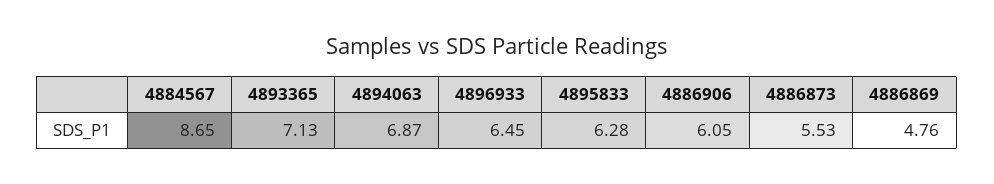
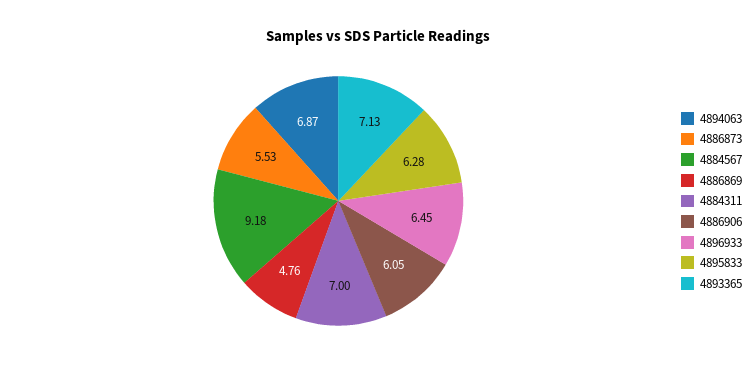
4884567: 8.65 -> 9.18
4884311: none -> 7

